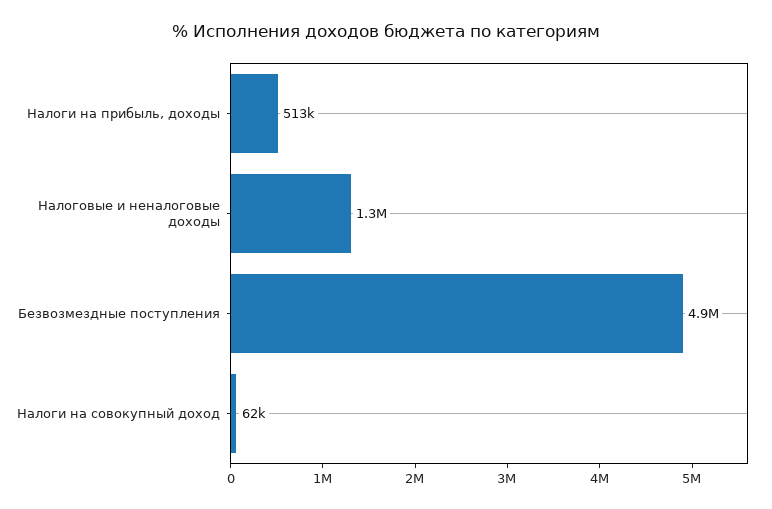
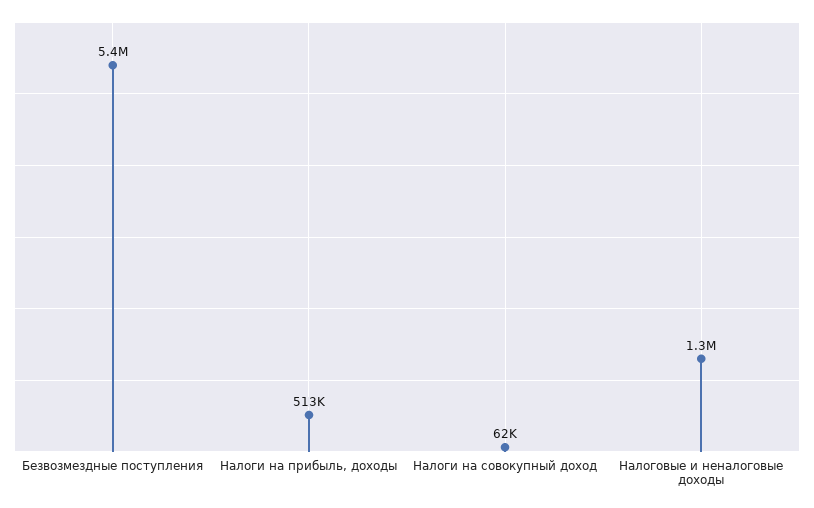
Безвозмездные поступления: 4900000 -> 5400000

